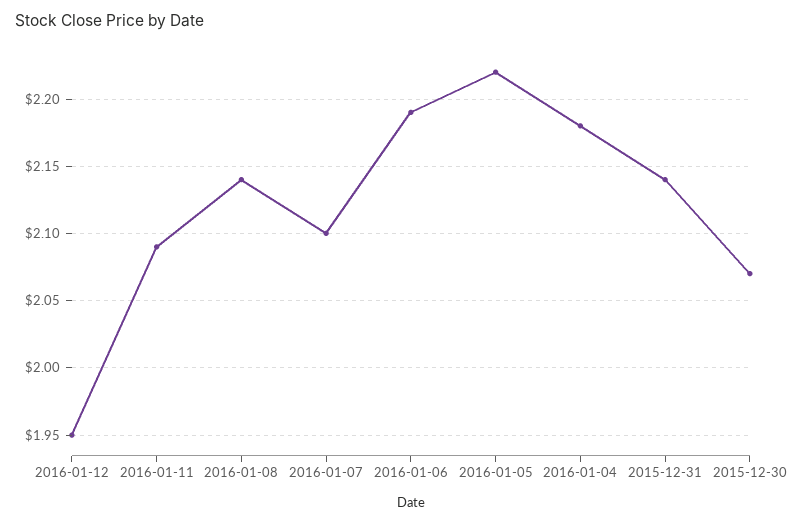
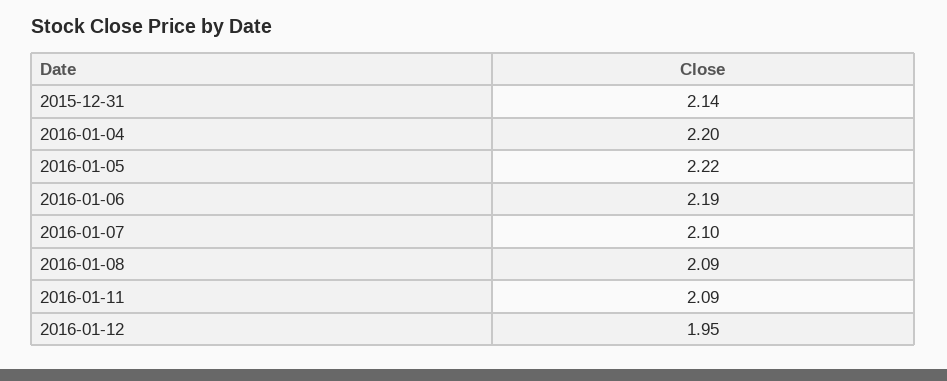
2016-01-08: 2.14 -> 2.09
2016-01-04: 2.18 -> 2.2
2015-12-30: 2.07 -> none

